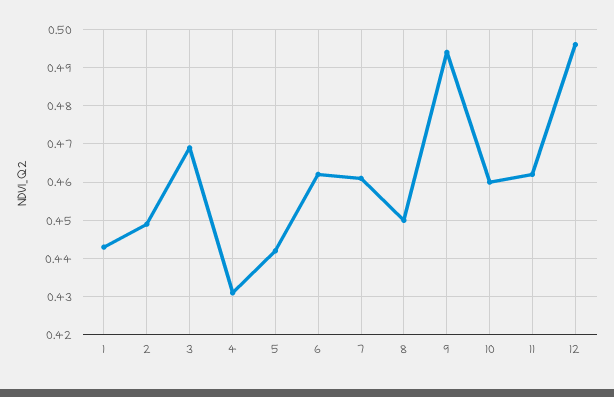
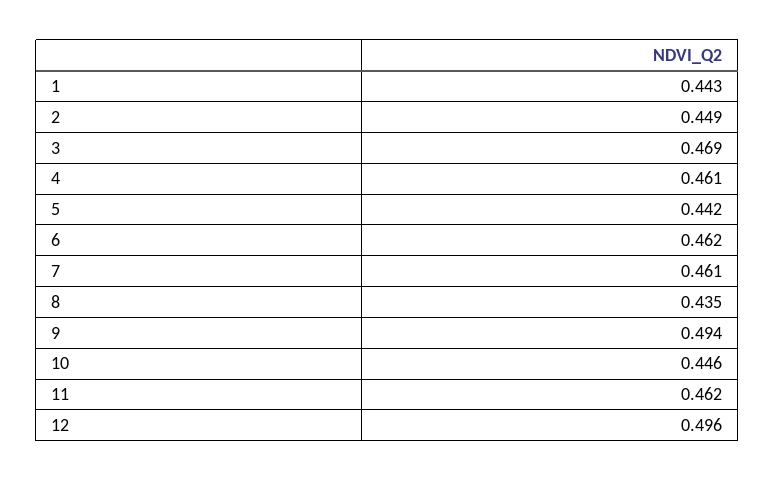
4: 0.43 -> 0.461
8: 0.45 -> 0.435
10: 0.46 -> 0.446

